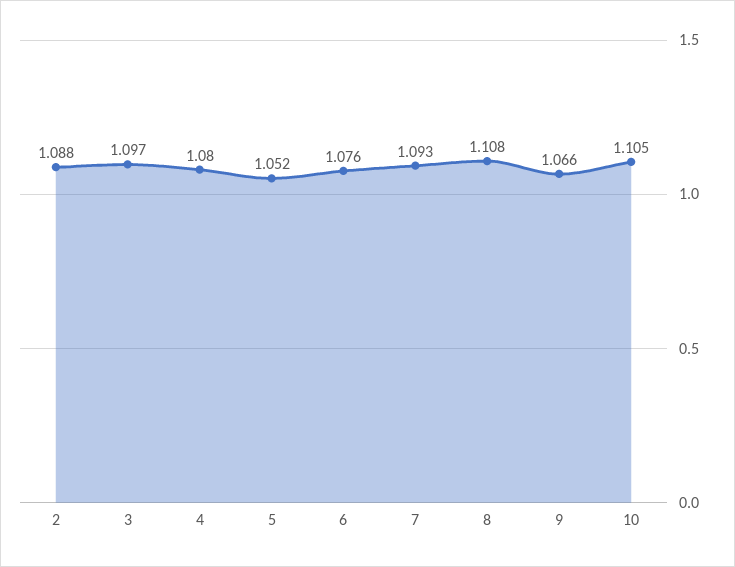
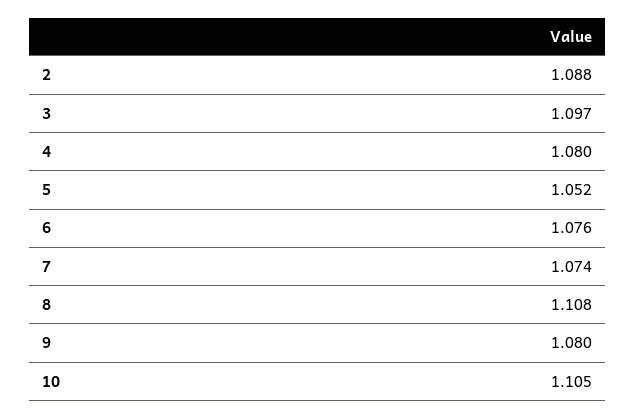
7: 1.093 -> 1.074
9: 1.066 -> 1.08

